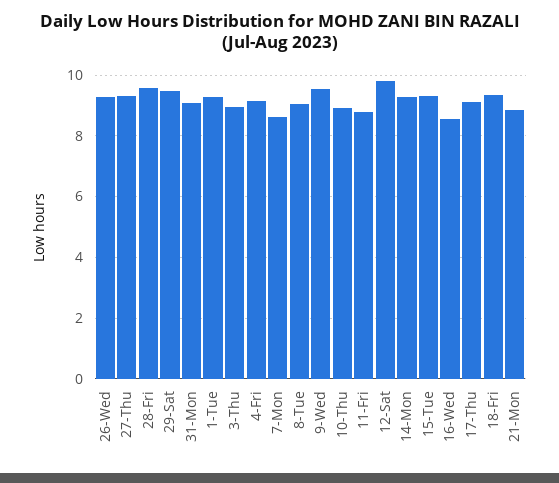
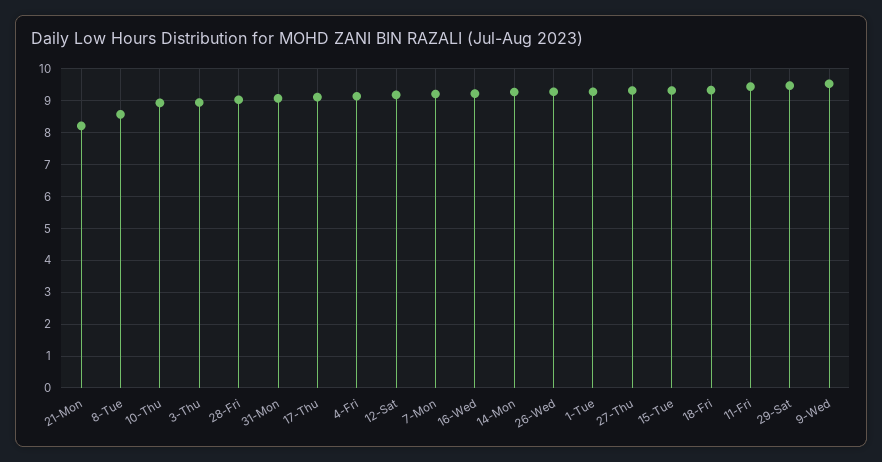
28-Fri: 9.6 -> 9
7-Mon: 8.6 -> 9.2
8-Tue: 9 -> 8.6
11-Fri: 8.8 -> 9.4
12-Sat: 9.8 -> 9.2
16-Wed: 8.6 -> 9.2
21-Mon: 8.8 -> 8.2

